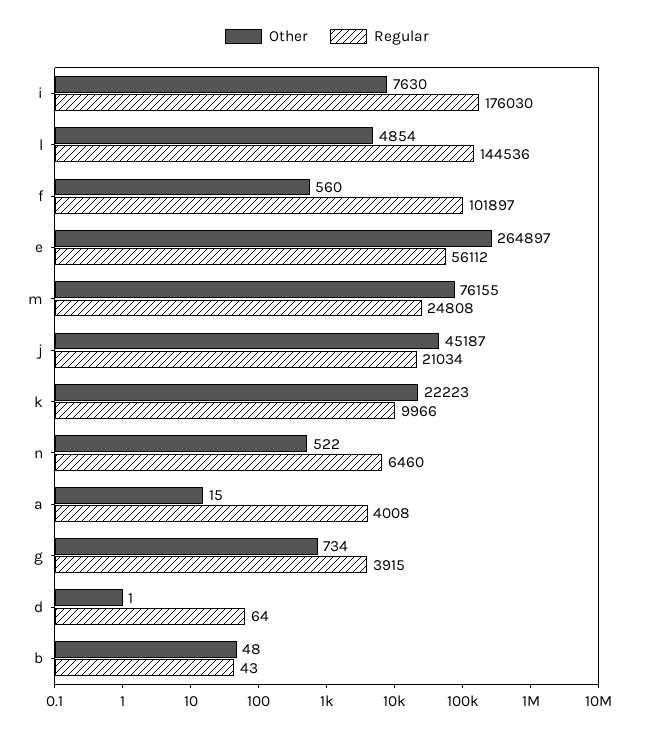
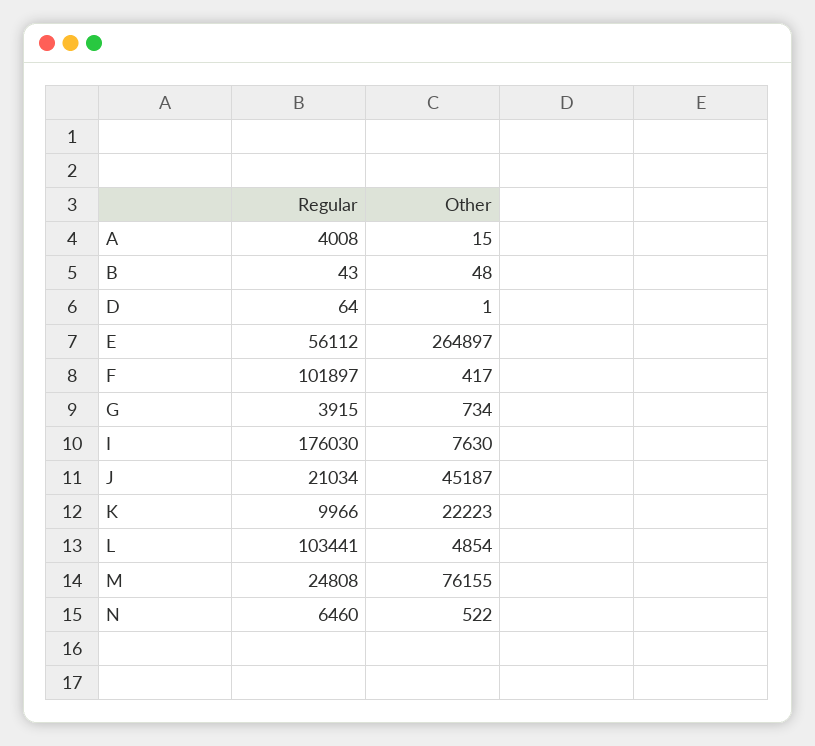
Regular, l: 144536 -> 103441
Other, f: 560 -> 417

